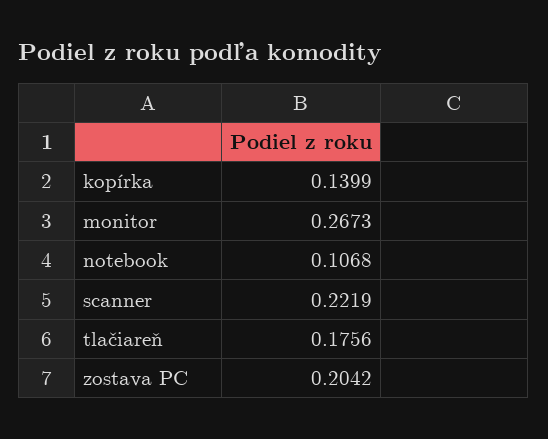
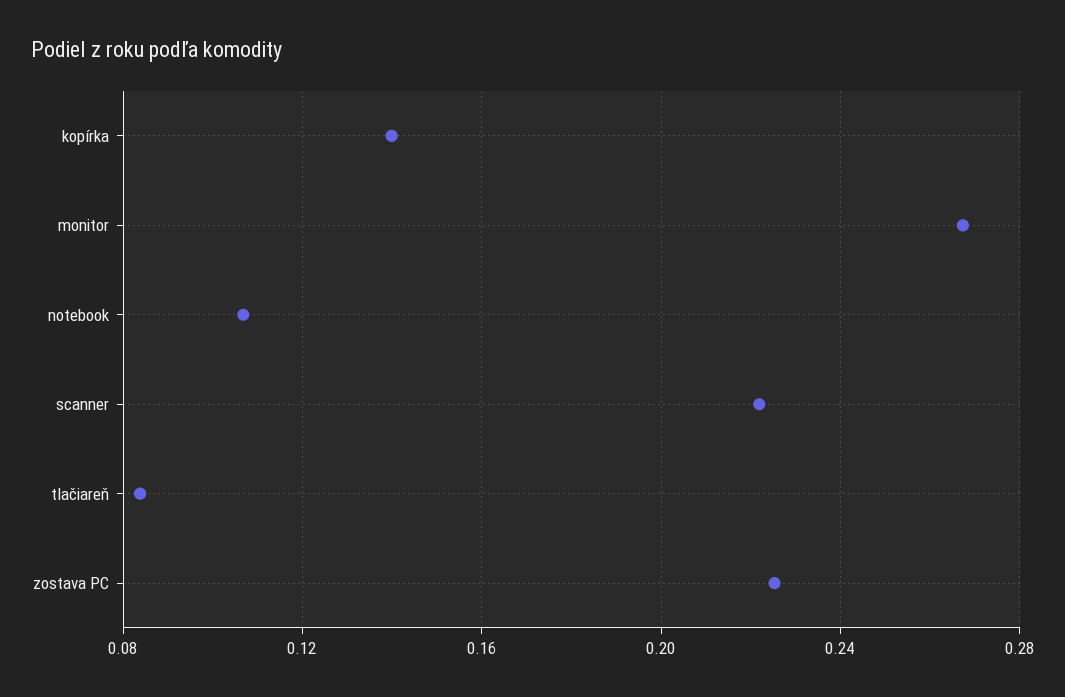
tlačiareň: 0.1756 -> 0.085
zostava PC: 0.2042 -> 0.225

